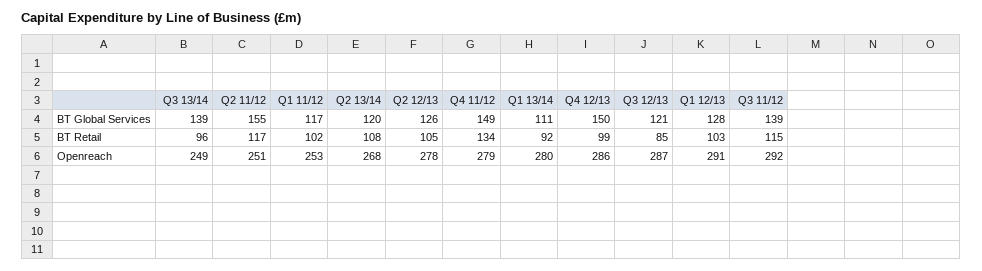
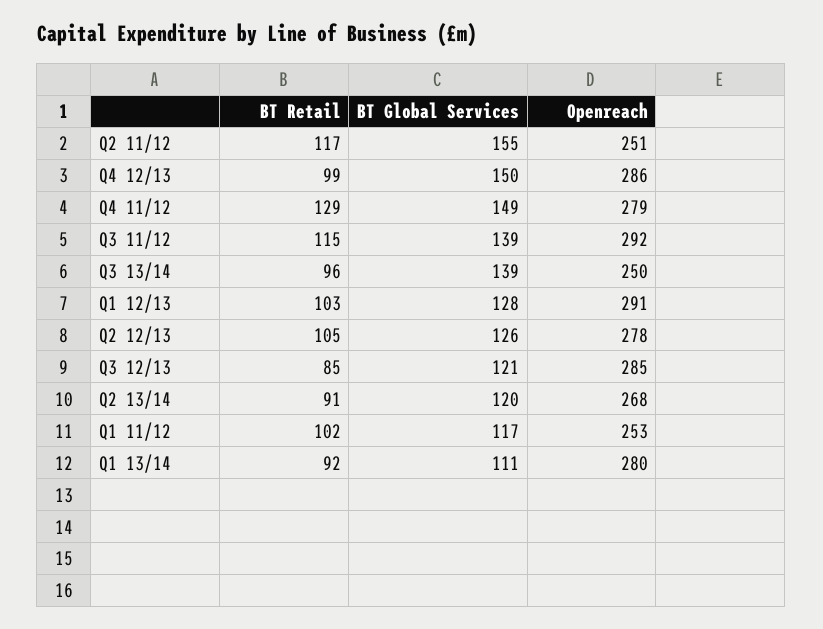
Q2 13/14, BT Retail: 108 -> 91
Q4 11/12, BT Retail: 134 -> 129
Q3 13/14, Openreach: 249 -> 250
Q3 12/13, Openreach: 287 -> 285

